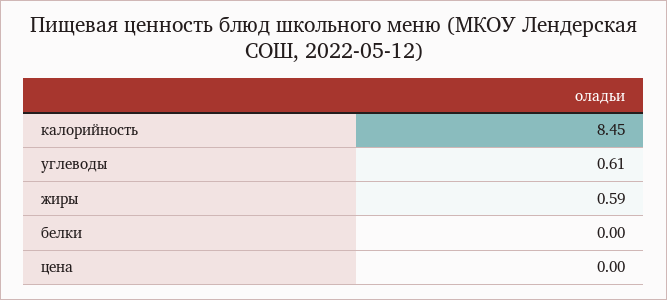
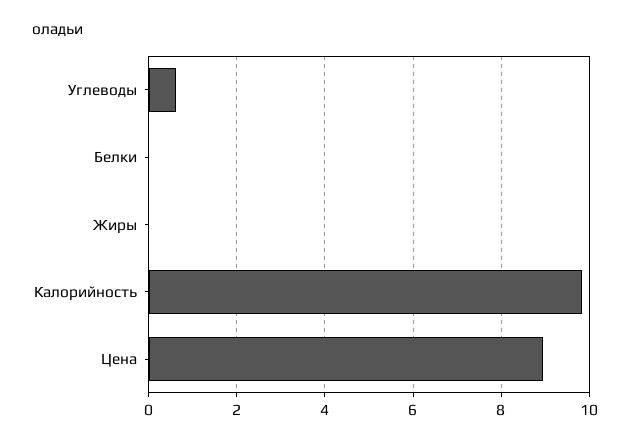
калорийность: 8.45 -> 9.8
жиры: 0.59 -> 0
цена: 0 -> 9

